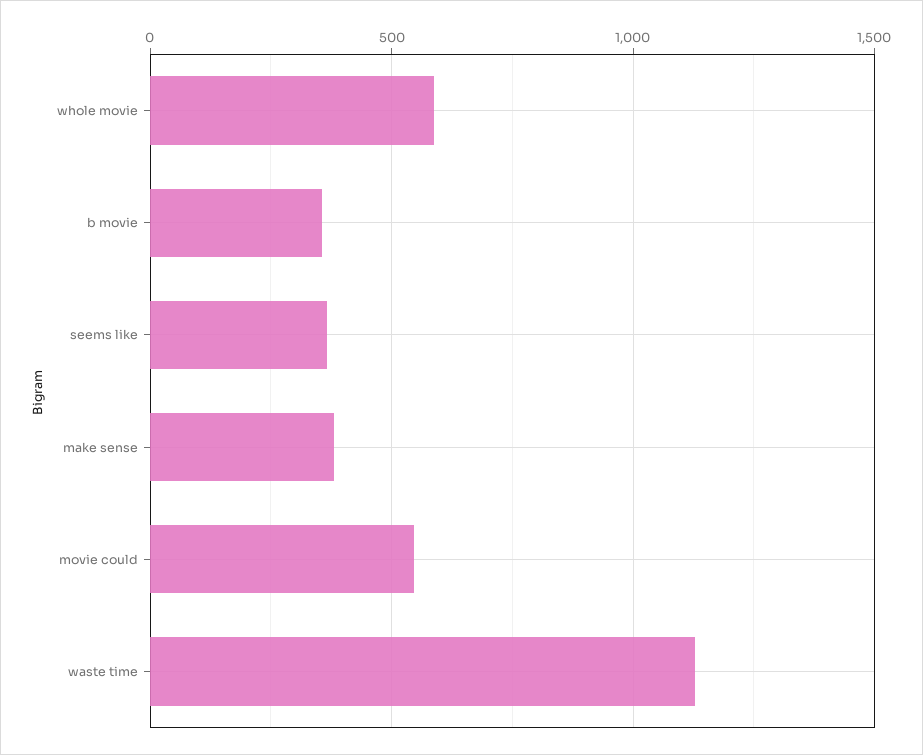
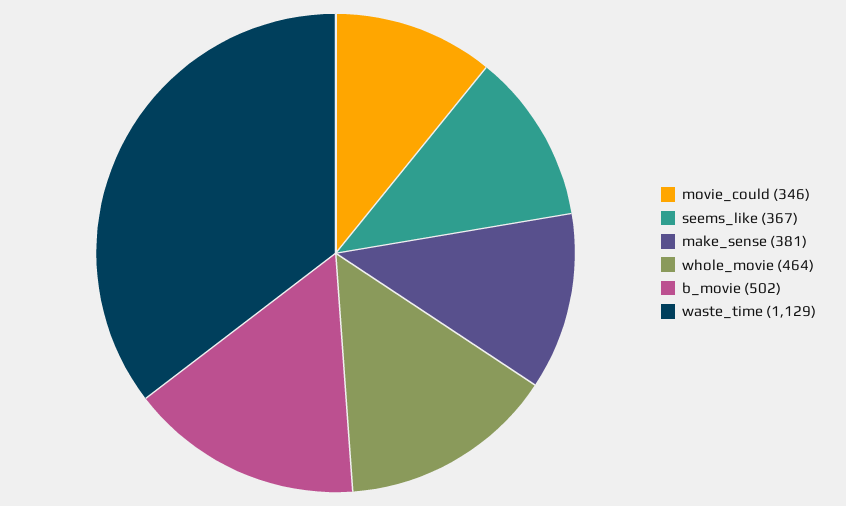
whole movie: 600 -> 464
b movie: 350 -> 502
movie could: 550 -> 346

